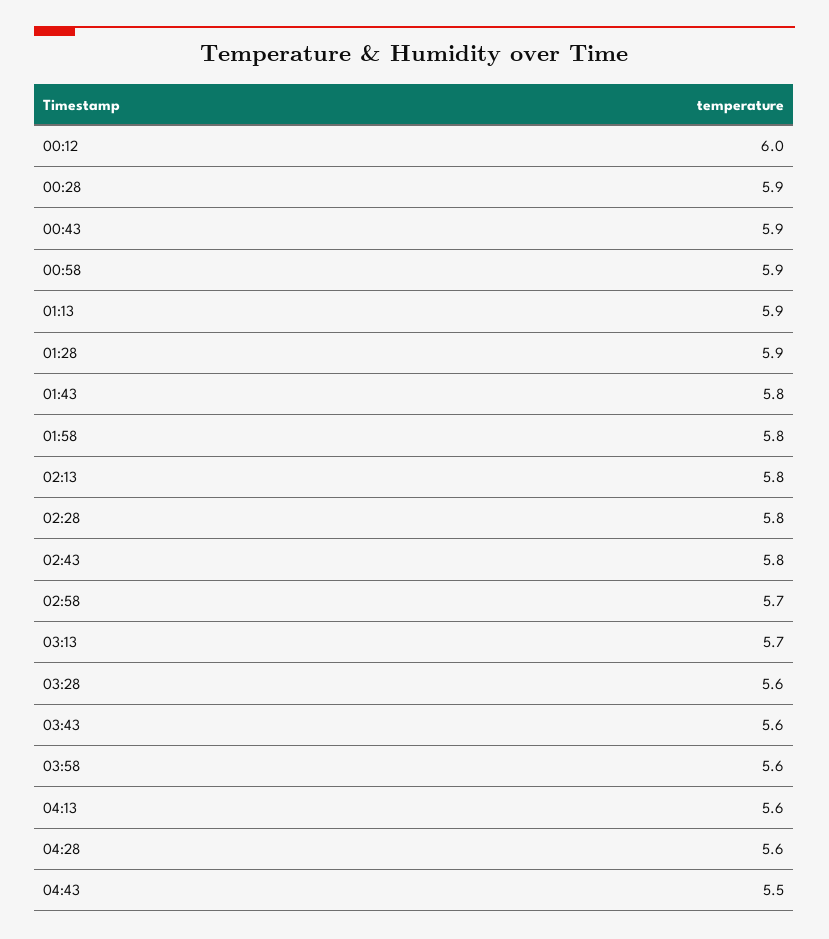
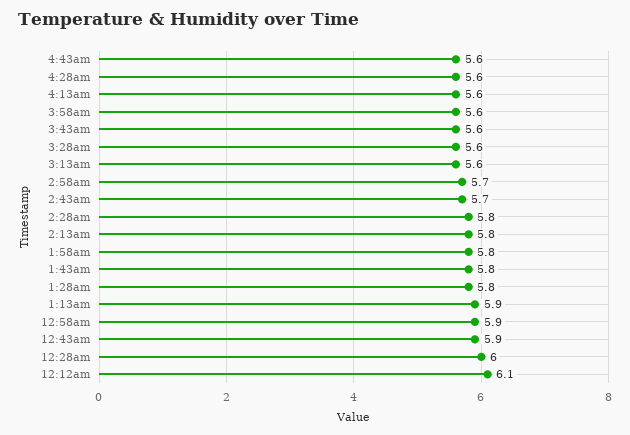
00:12: 6 -> 6.1
00:28: 5.9 -> 6
01:28: 5.9 -> 5.8
02:43: 5.8 -> 5.7
03:13: 5.7 -> 5.6
04:43: 5.5 -> 5.6

